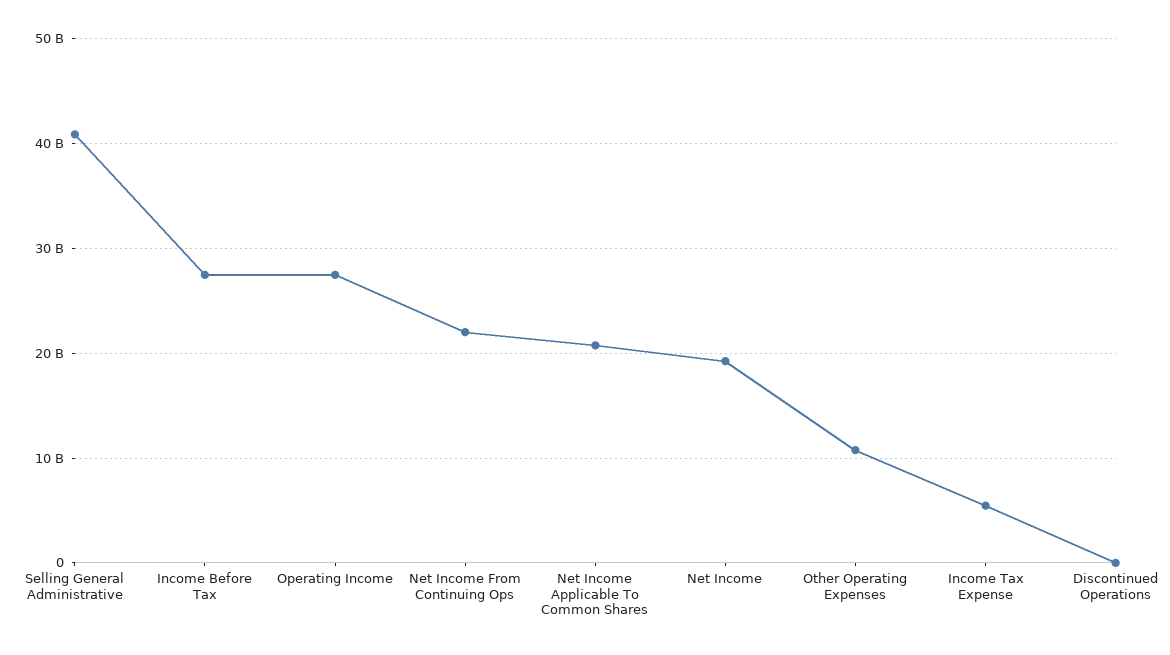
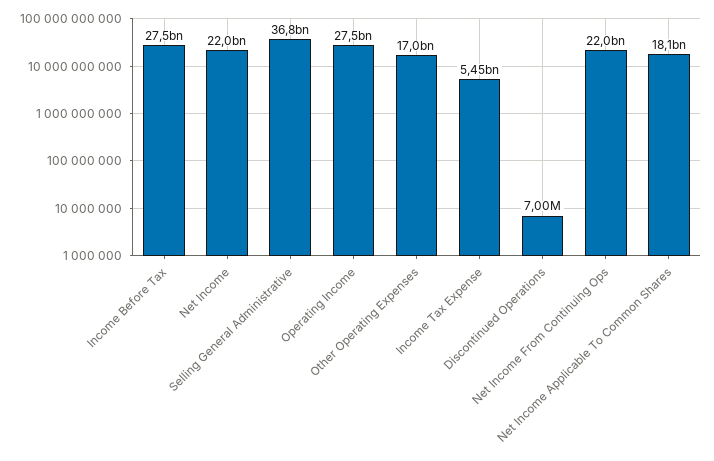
Selling General Administrative: 41000000000 -> 36800000000
Net Income Applicable To Common Shares: 21000000000 -> 18100000000
Net Income: 19000000000 -> 22000000000
Other Operating Expenses: 11000000000 -> 17000000000

